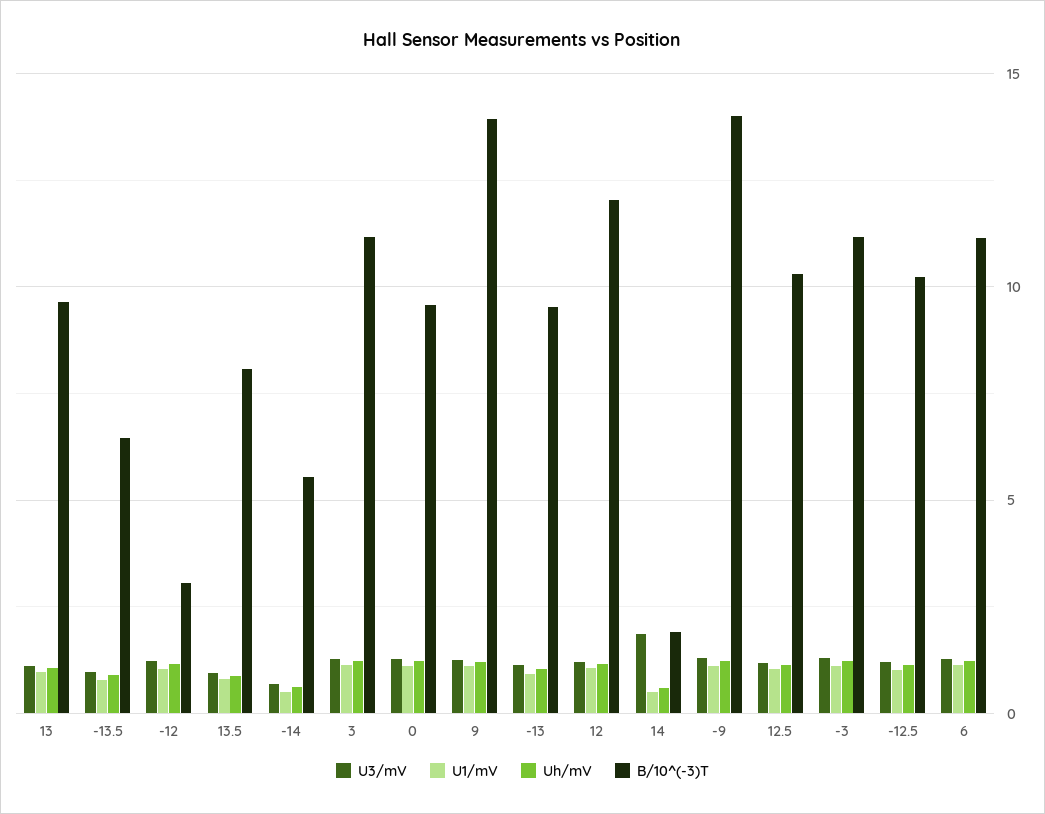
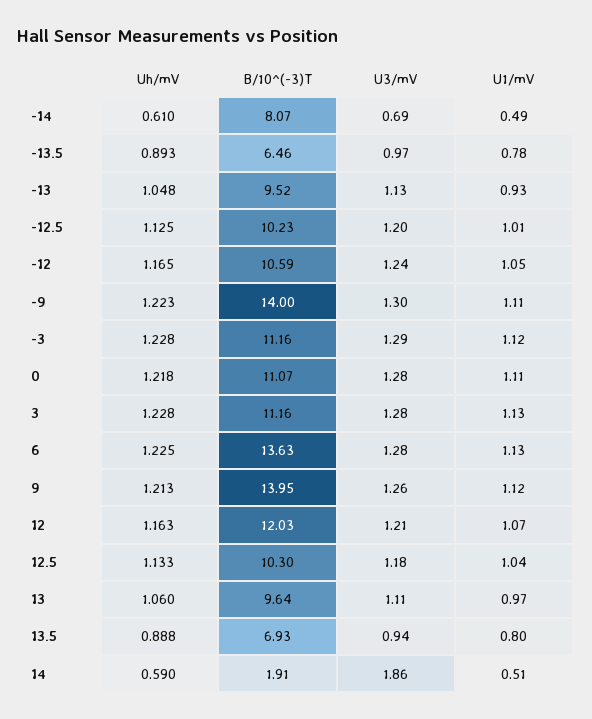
B/10^(-3)T, -12: 3 -> 10.59
B/10^(-3)T, 13.5: 8 -> 6.93
B/10^(-3)T, -14: 5.5 -> 8.07
B/10^(-3)T, 0: 9.5 -> 11.07
B/10^(-3)T, 6: 11 -> 13.63

